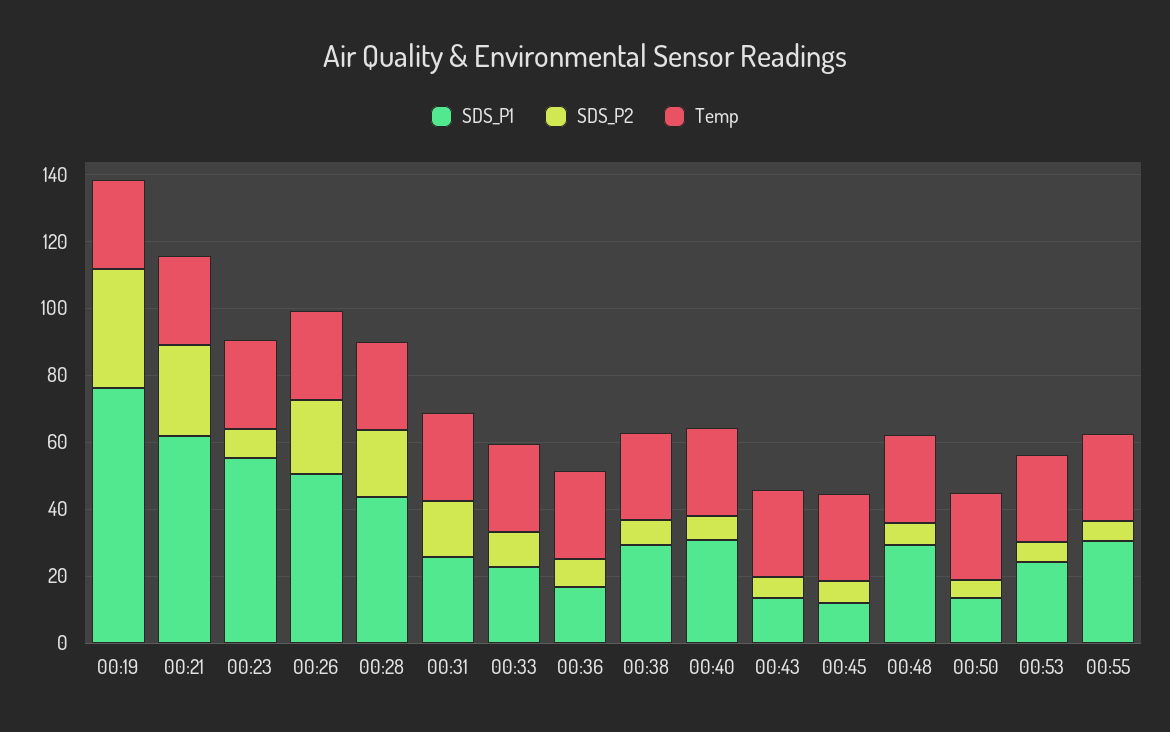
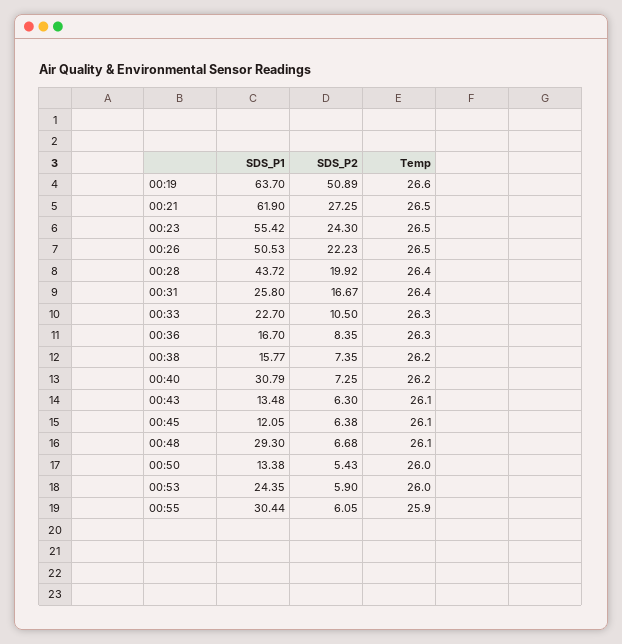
SDS_P1, 00:19: 75 -> 63.7
SDS_P2, 00:19: 35 -> 50.89
SDS_P2, 00:23: 10 -> 24.3
SDS_P1, 00:38: 30 -> 15.77

